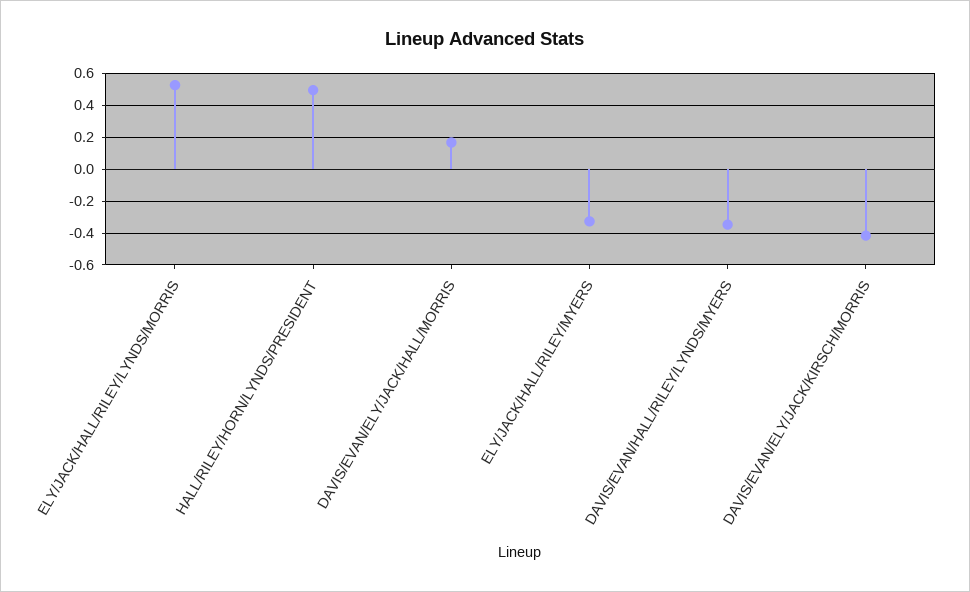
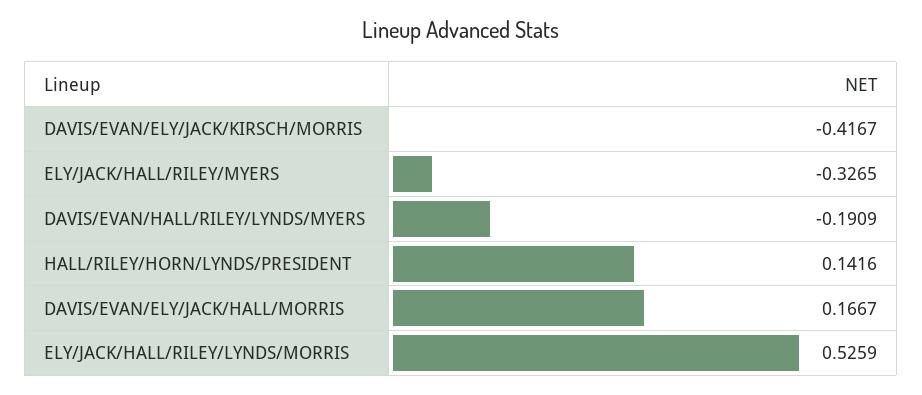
HALL/RILEY/HORN/LYNDS/PRESIDENT: 0.5 -> 0.1416
DAVIS/EVAN/HALL/RILEY/LYNDS/MYERS: -0.35 -> -0.1909

